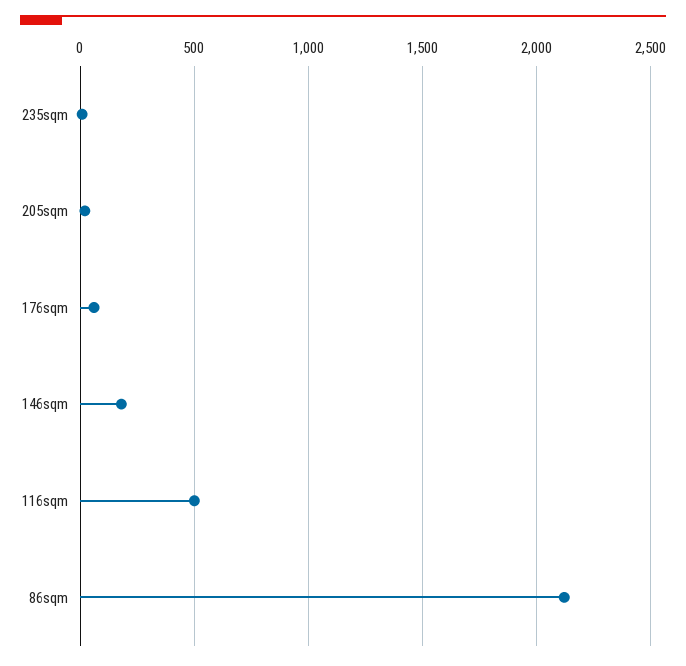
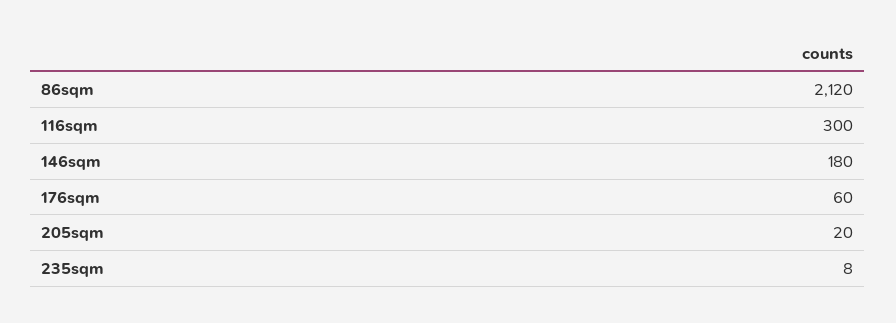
116sqm: 500 -> 300

